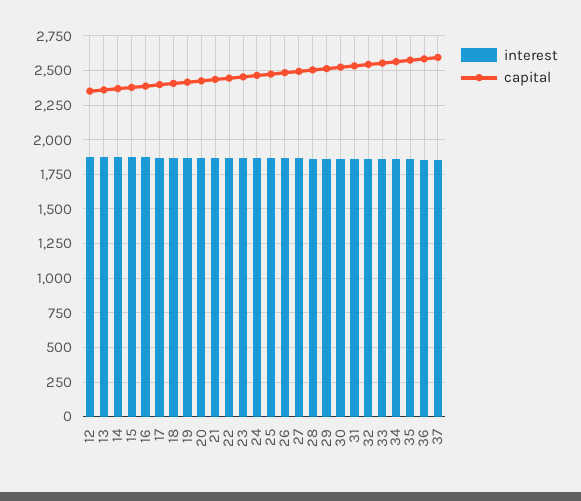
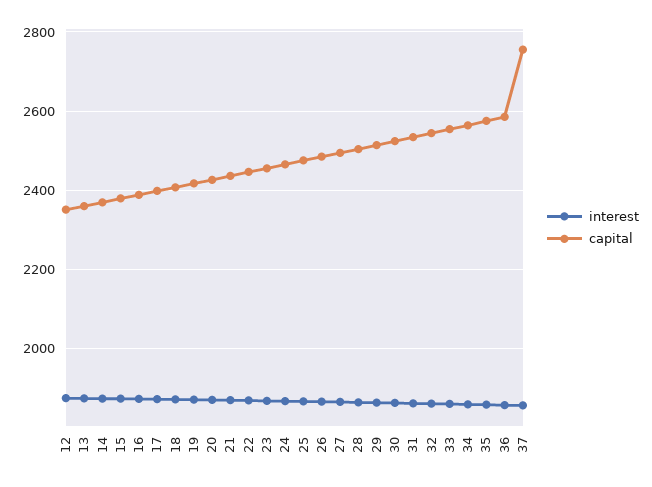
capital, 37: 2600 -> 2760

